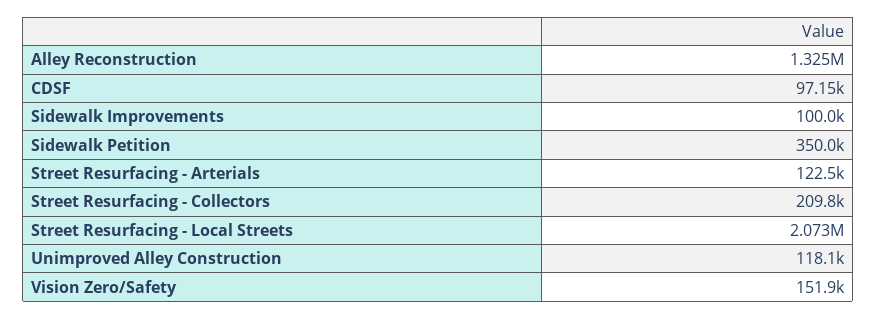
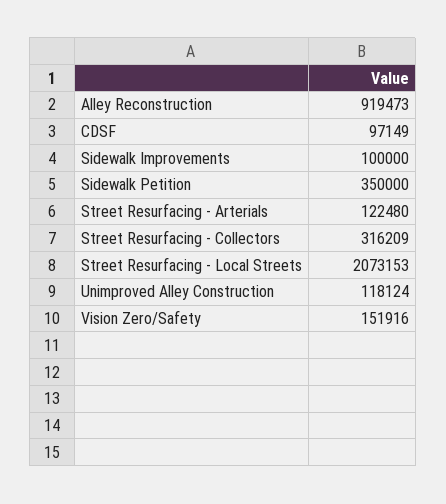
Alley Reconstruction: 1325000 -> 919473
Street Resurfacing - Collectors: 209800 -> 316209

